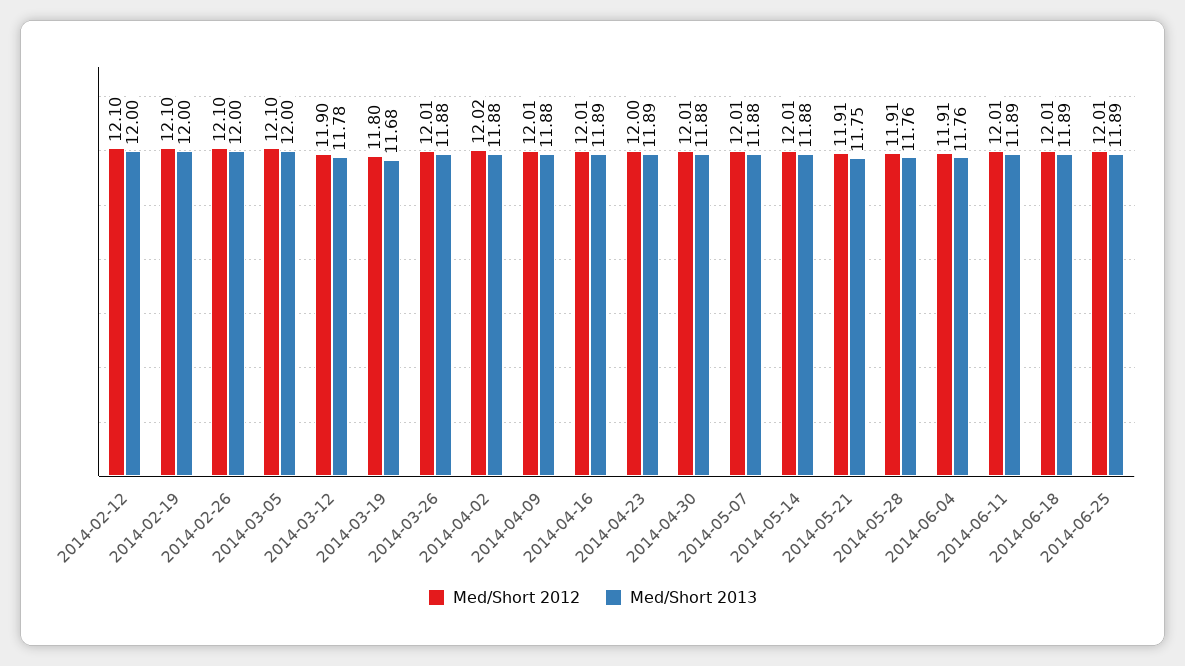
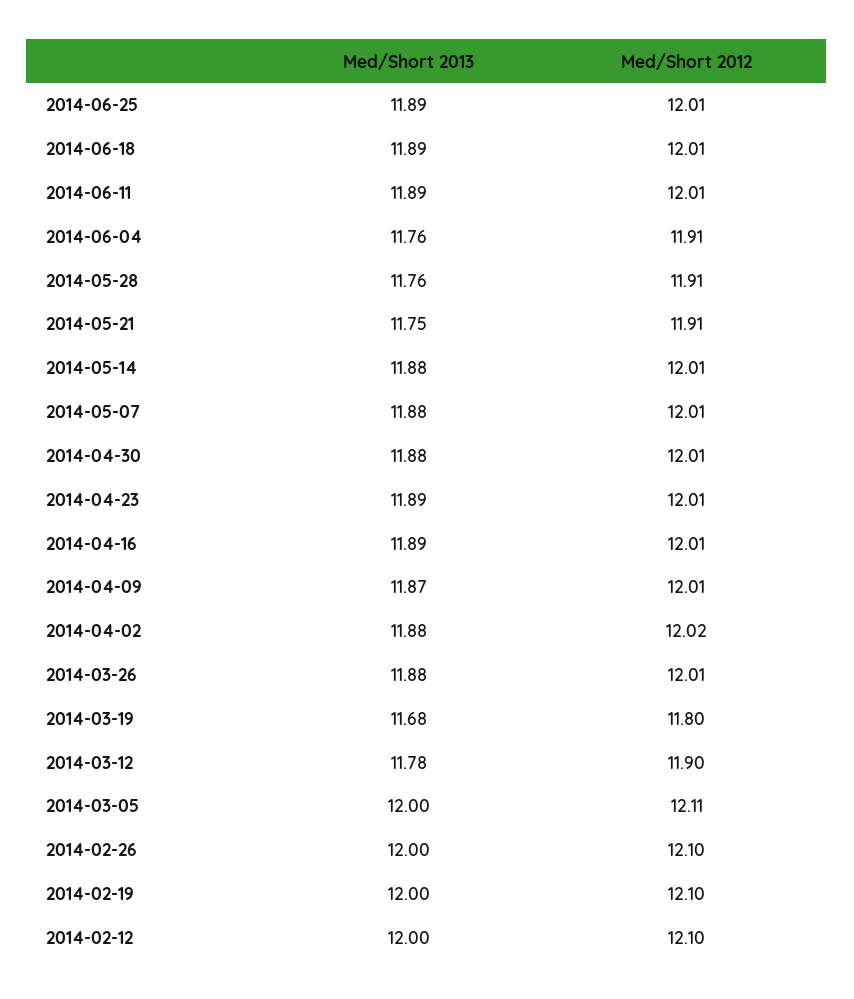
Med/Short 2012, 2014-03-05: 12.1 -> 12.11
Med/Short 2013, 2014-04-09: 11.88 -> 11.87
Med/Short 2012, 2014-04-23: 12 -> 12.01

